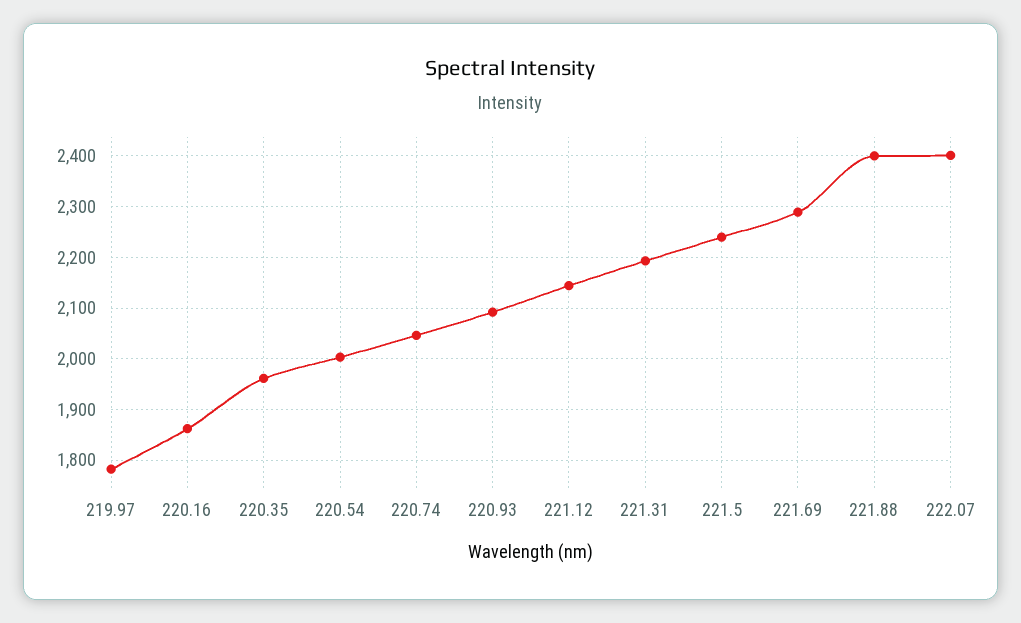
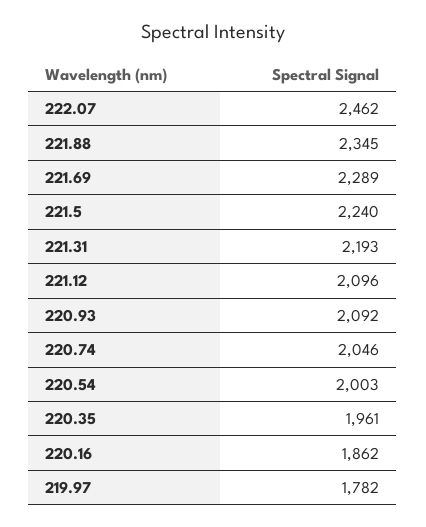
221.12: 2140 -> 2096
221.88: 2400 -> 2345
222.07: 2400 -> 2462

